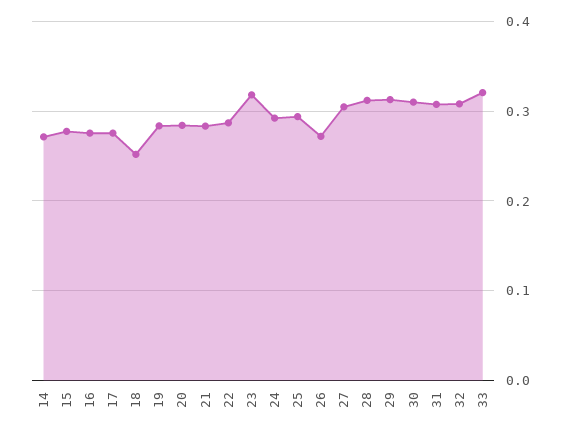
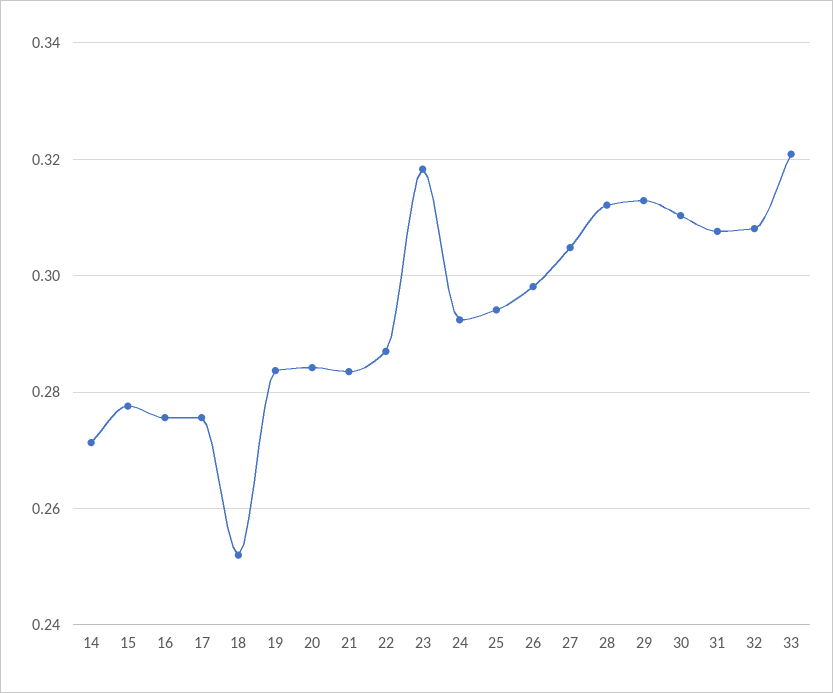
26: 0.27 -> 0.298

